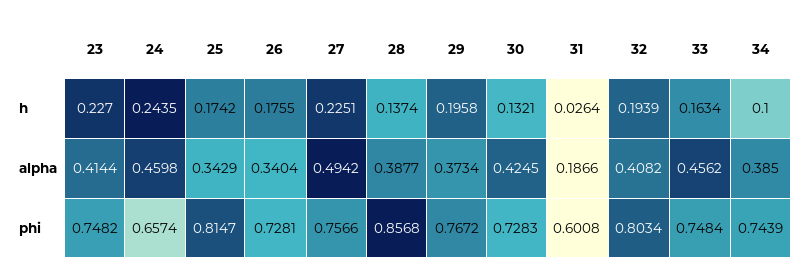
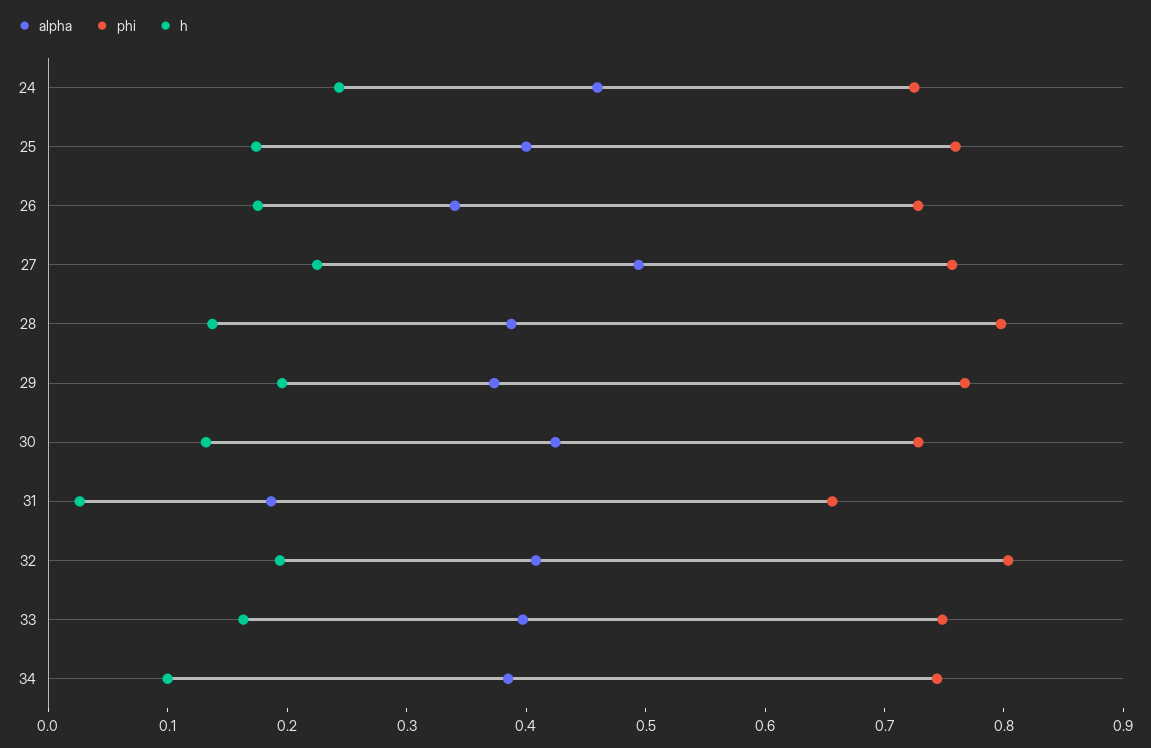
h, 23: 0.227 -> none
alpha, 23: 0.4144 -> none
alpha, 25: 0.3429 -> 0.4
alpha, 33: 0.4562 -> 0.4
phi, 23: 0.7482 -> none
phi, 24: 0.6574 -> 0.72
phi, 25: 0.8147 -> 0.76
phi, 28: 0.8568 -> 0.8
phi, 31: 0.6008 -> 0.66

